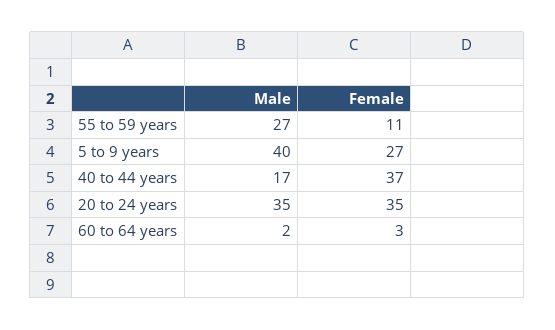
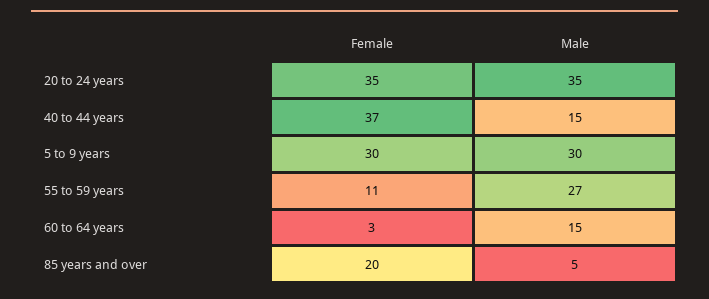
Male, 5 to 9 years: 40 -> 30
Female, 5 to 9 years: 27 -> 30
Male, 40 to 44 years: 17 -> 15
Male, 60 to 64 years: 2 -> 15
Female, 85 years and over: none -> 20
Male, 85 years and over: none -> 5

